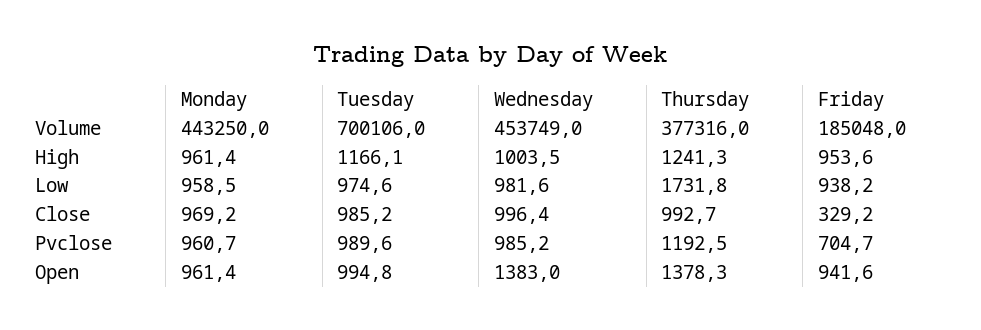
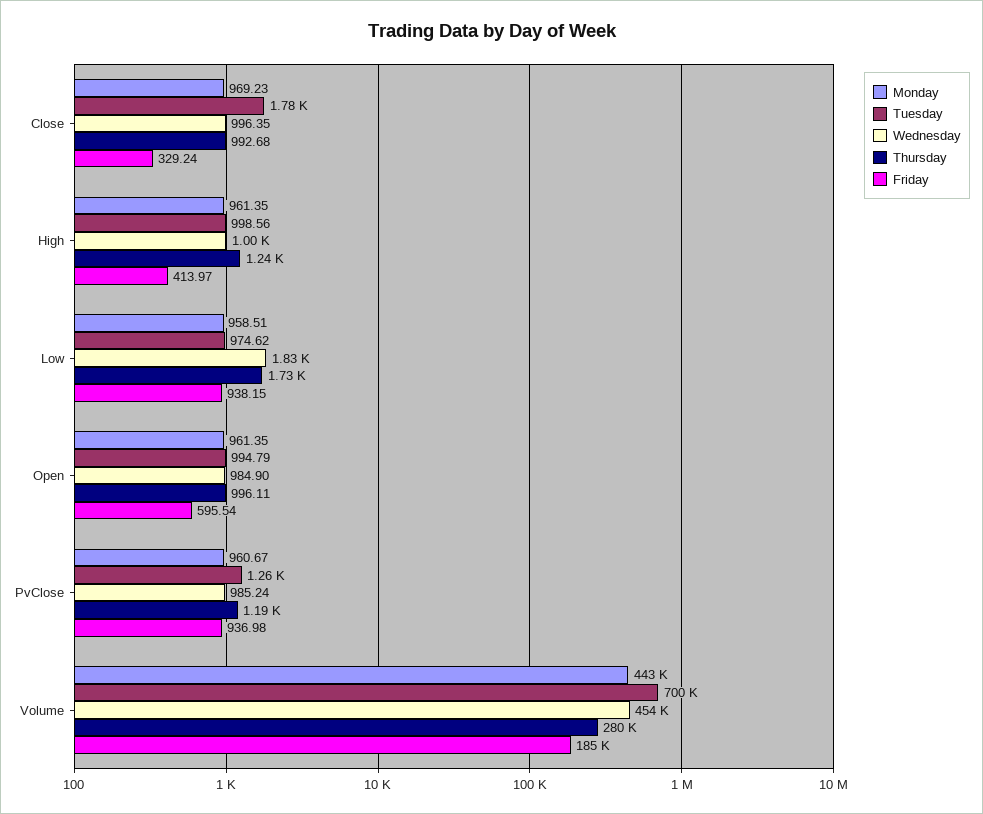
Thursday, Volume: 377316 -> 280000
Tuesday, High: 1166.1 -> 998.56
Friday, High: 953.6 -> 413.97
Wednesday, Low: 981.6 -> 1830
Tuesday, Close: 985.2 -> 1780
Tuesday, Pvclose: 989.6 -> 1260
Friday, Pvclose: 704.7 -> 936.98
Wednesday, Open: 1383 -> 984.9
Thursday, Open: 1378.3 -> 996.11
Friday, Open: 941.6 -> 595.54

